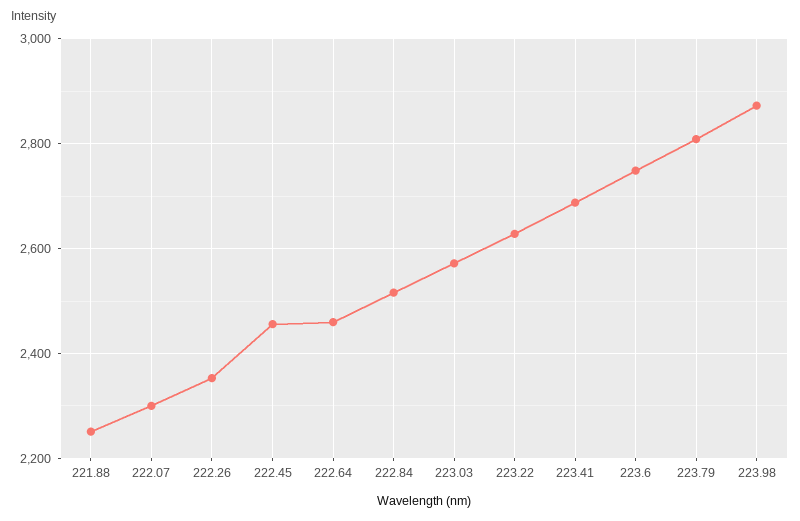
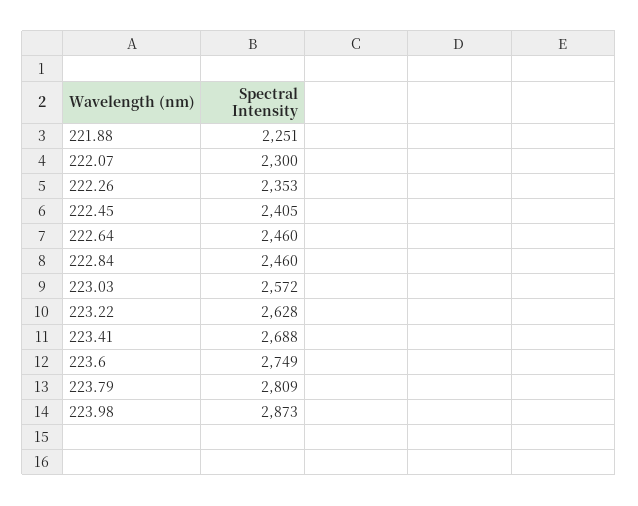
222.45: 2460 -> 2405
222.84: 2520 -> 2460

